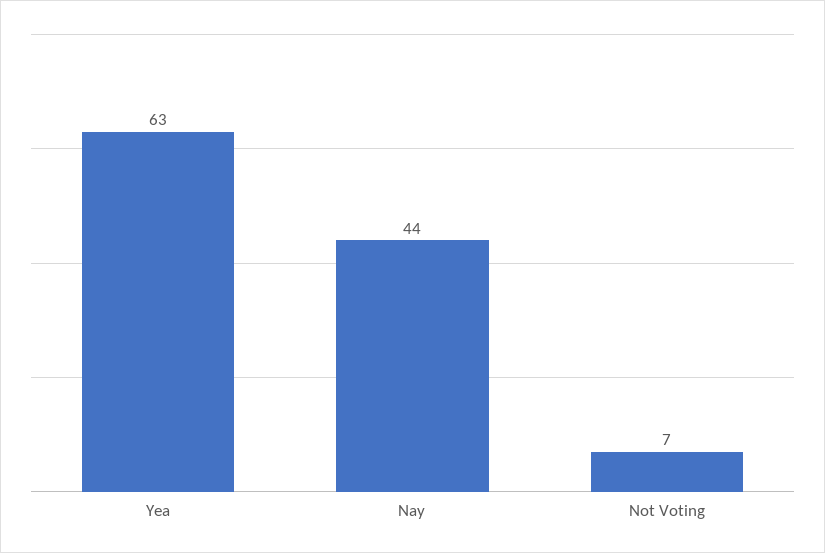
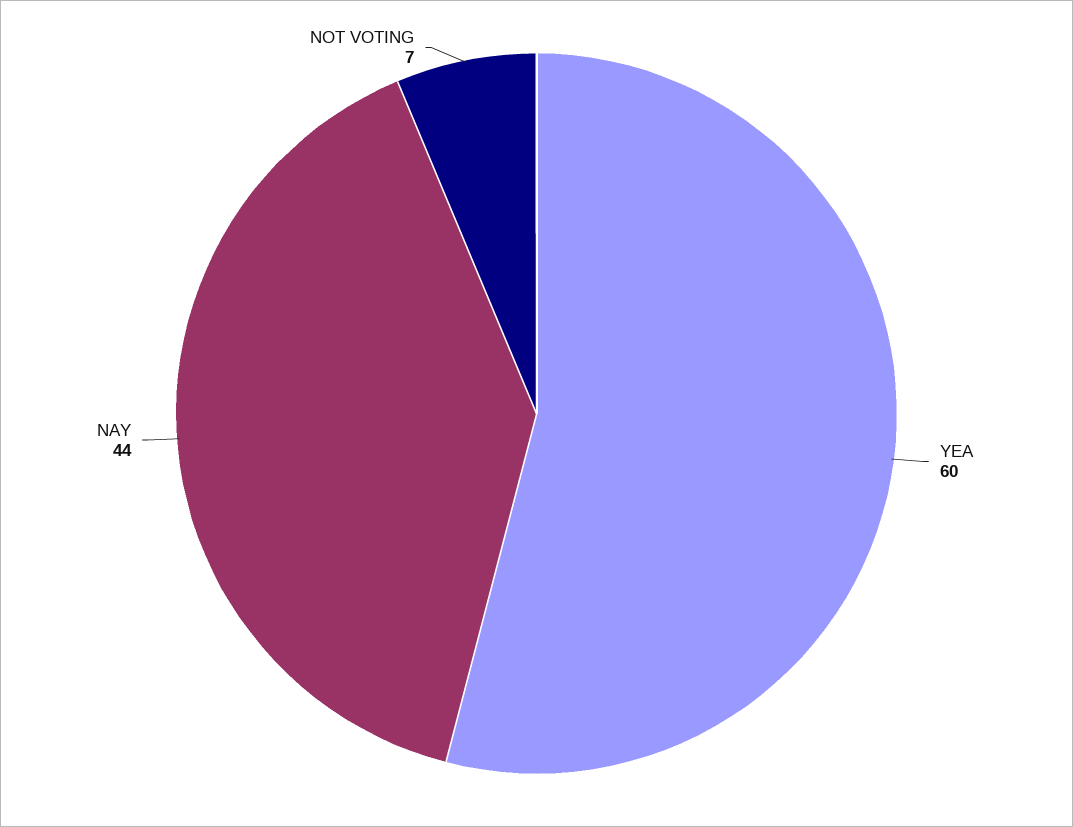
Yea: 63 -> 60

